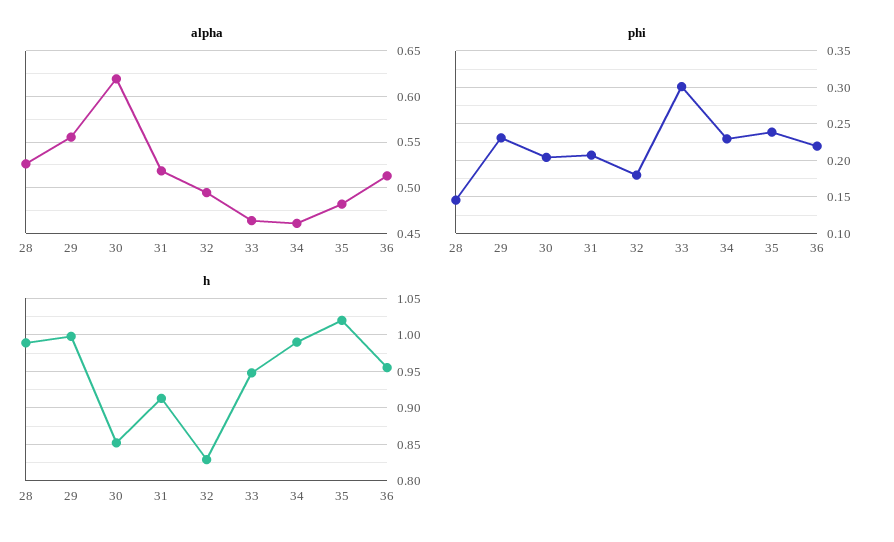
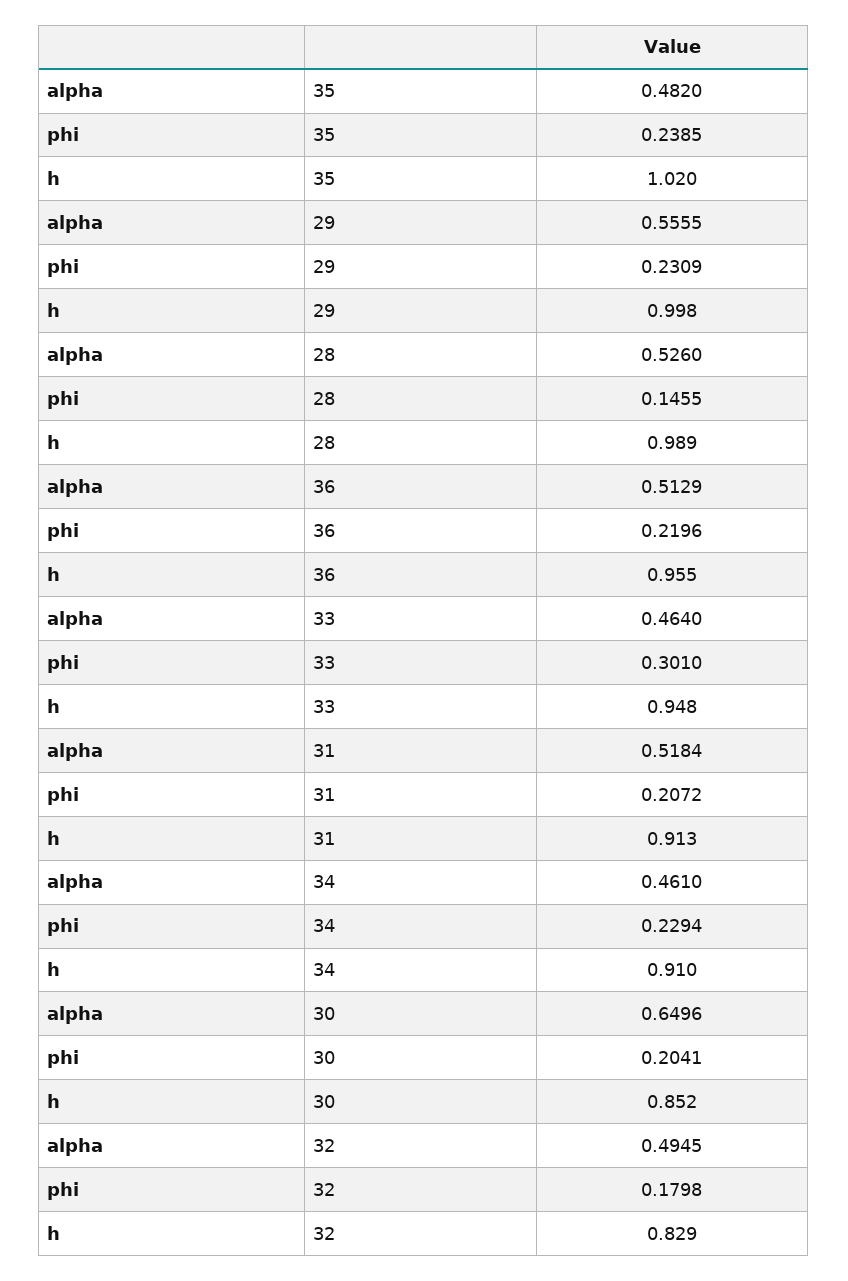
alpha, 30: 0.62 -> 0.6496
h, 34: 0.99 -> 0.91

